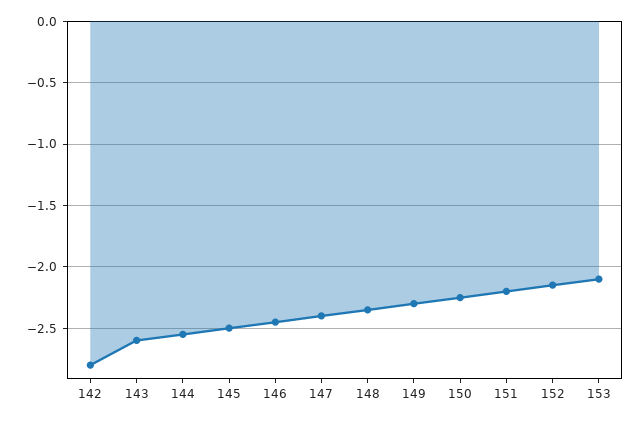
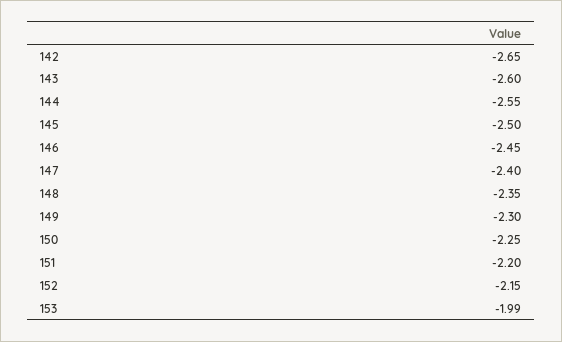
142: -2.8 -> -2.65
153: -2.1 -> -1.99

